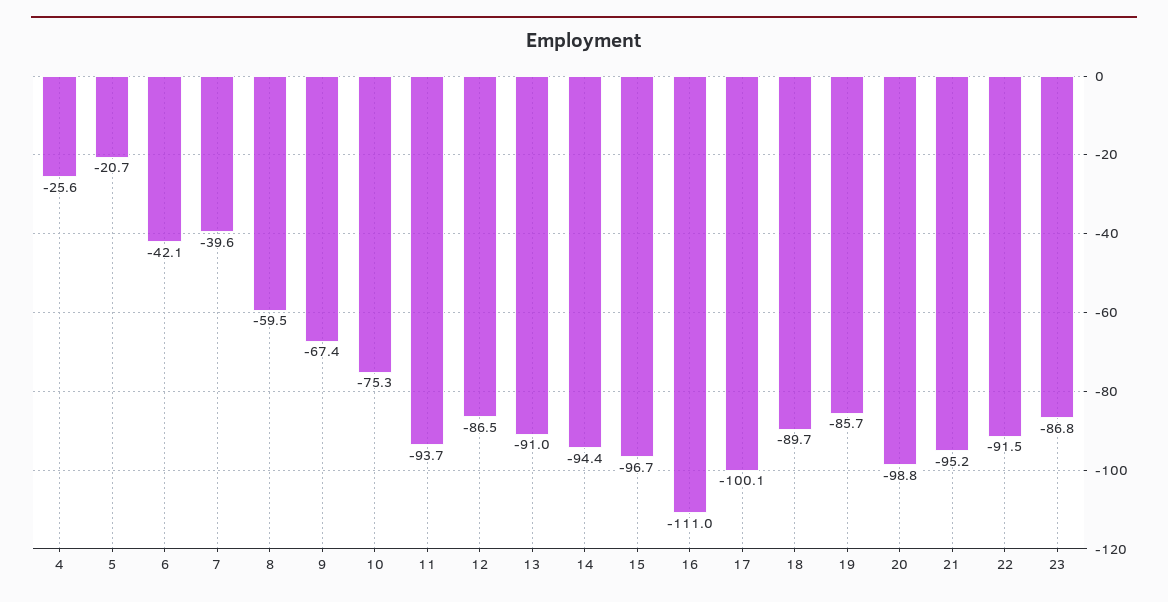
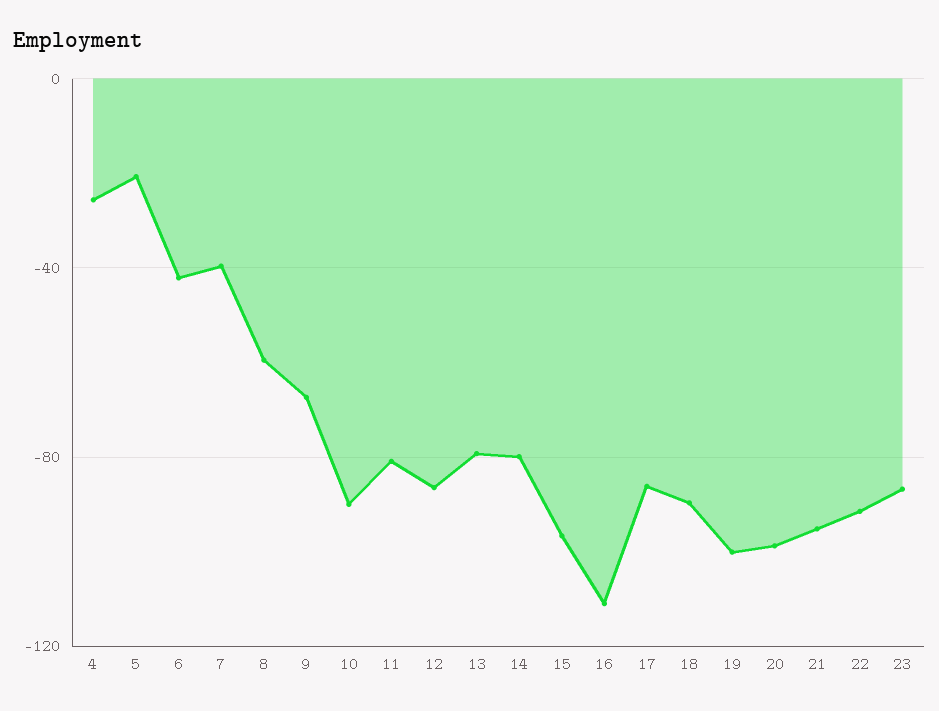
10: -75.3 -> -90
11: -93.7 -> -80
13: -91 -> -80
14: -94.4 -> -80
17: -100.1 -> -85
19: -85.7 -> -100

